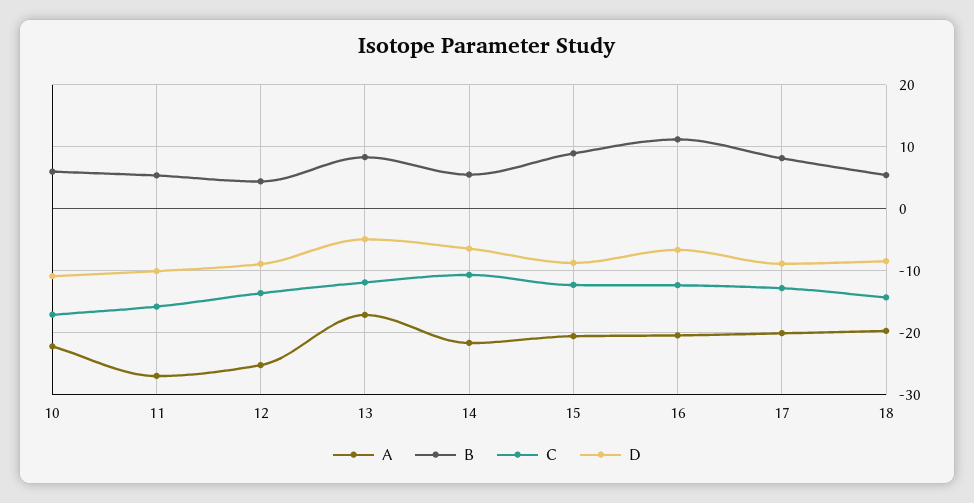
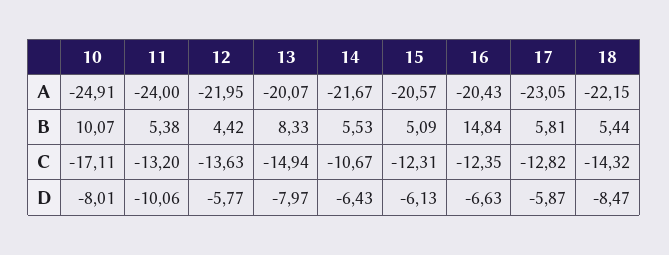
A, 10: -22 -> -24.91
B, 10: 6 -> 10.07
D, 10: -11 -> -8.01
A, 11: -27 -> -24
C, 11: -16 -> -13.2
A, 12: -25 -> -21.95
D, 12: -9 -> -5.77
A, 13: -17 -> -20.07
C, 13: -12 -> -14.94
D, 13: -5 -> -7.97
B, 15: 9 -> 5.09
D, 15: -9 -> -6.13
B, 16: 11 -> 14.84
A, 17: -20 -> -23.05
B, 17: 8 -> 5.81
D, 17: -9 -> -5.87
A, 18: -20 -> -22.15

